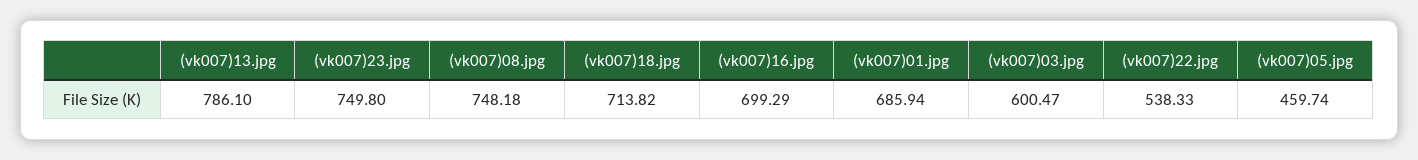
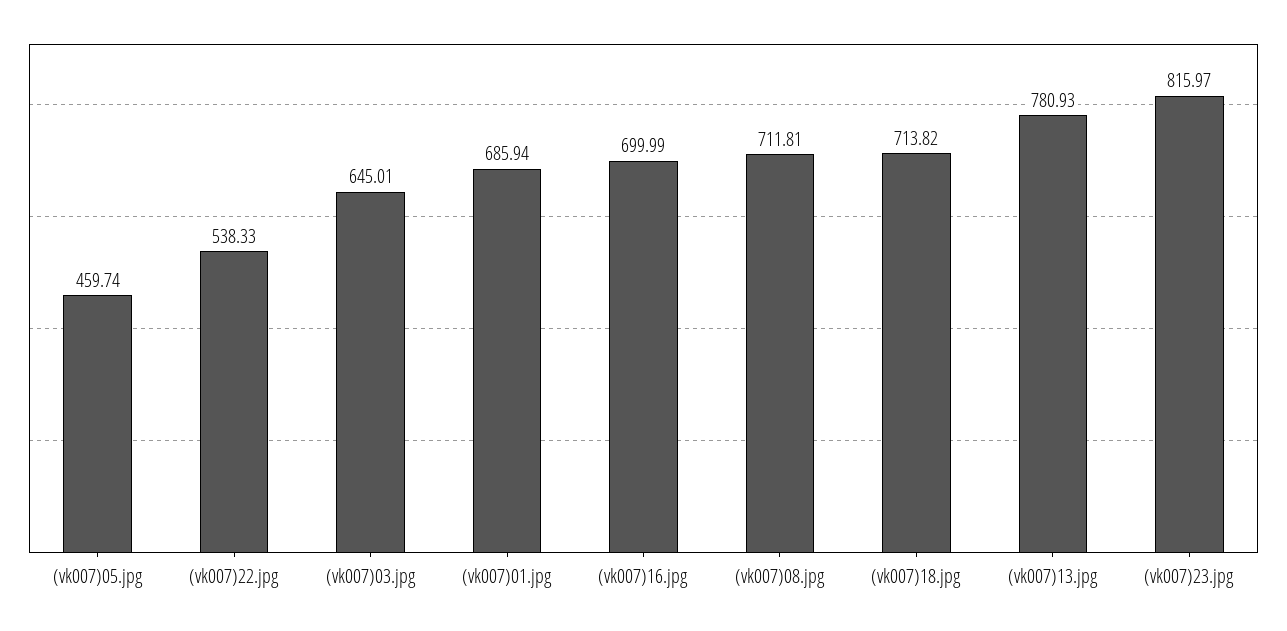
(vk007)13.jpg: 786.1 -> 780.93
(vk007)23.jpg: 749.8 -> 815.97
(vk007)08.jpg: 748.18 -> 711.81
(vk007)16.jpg: 699.29 -> 699.99
(vk007)03.jpg: 600.47 -> 645.01

